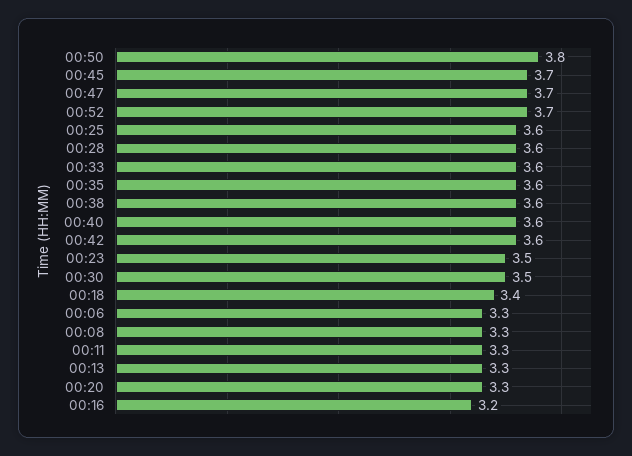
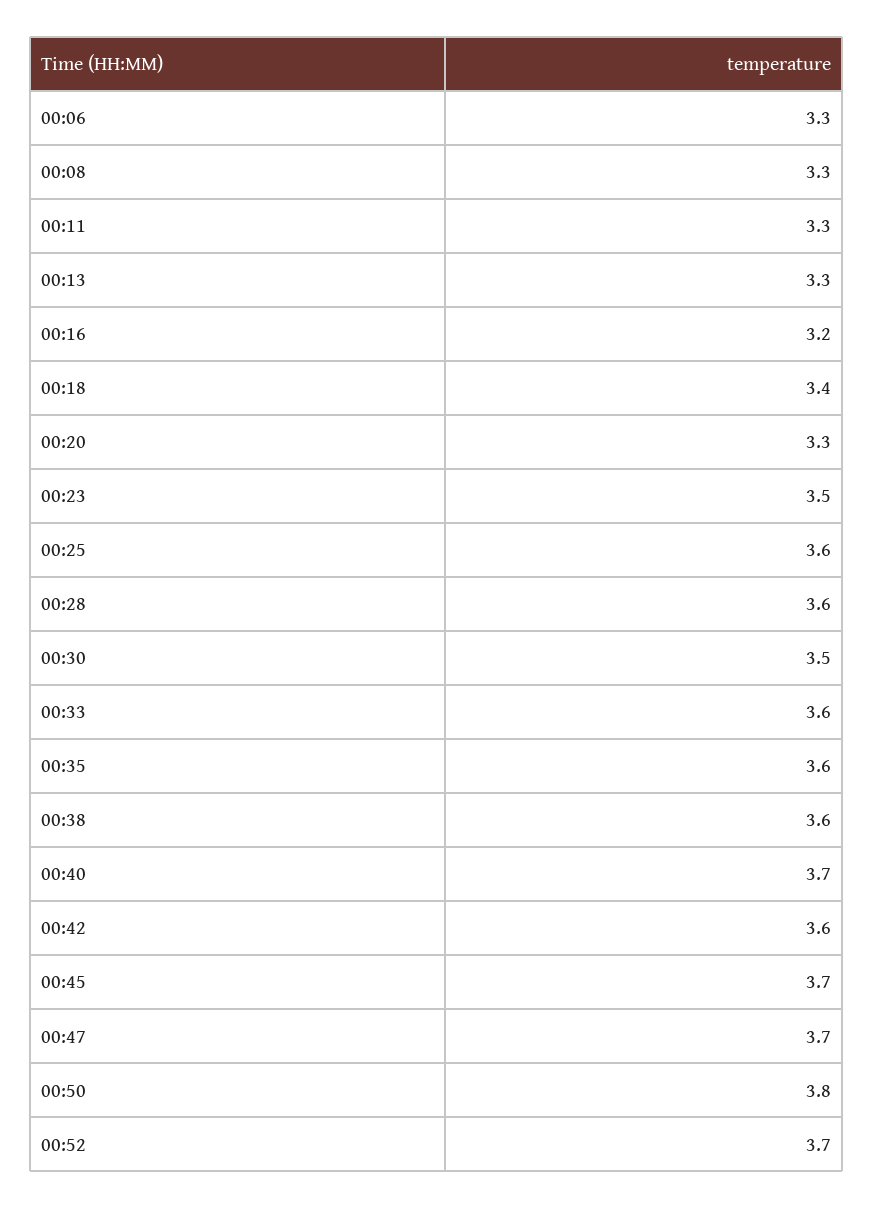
00:40: 3.6 -> 3.7

